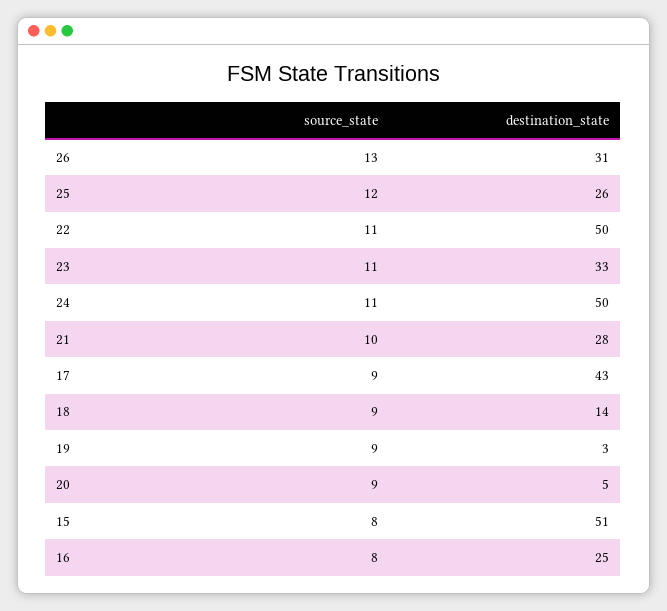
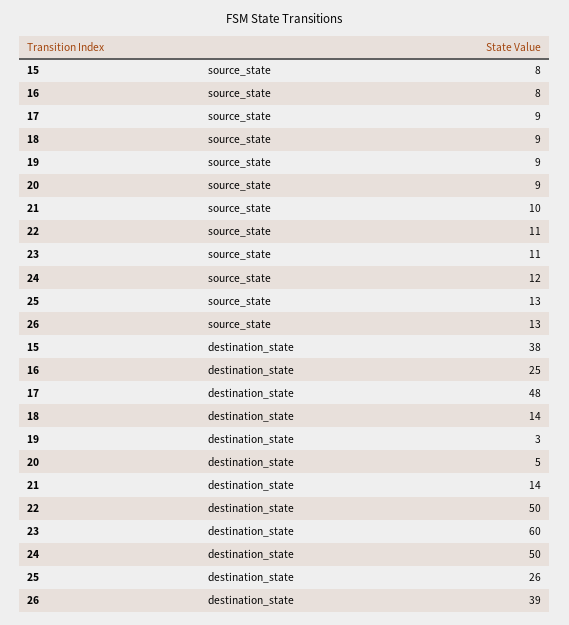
destination_state, 26: 31 -> 39
source_state, 25: 12 -> 13
destination_state, 23: 33 -> 60
source_state, 24: 11 -> 12
destination_state, 21: 28 -> 14
destination_state, 17: 43 -> 48
destination_state, 15: 51 -> 38

